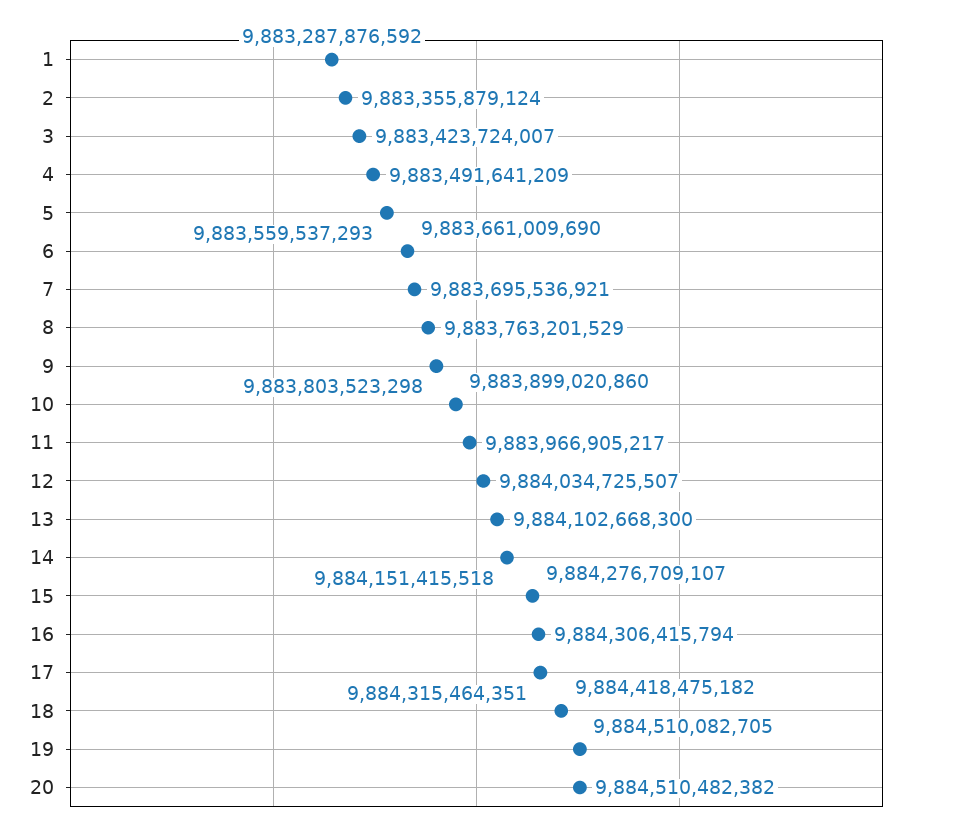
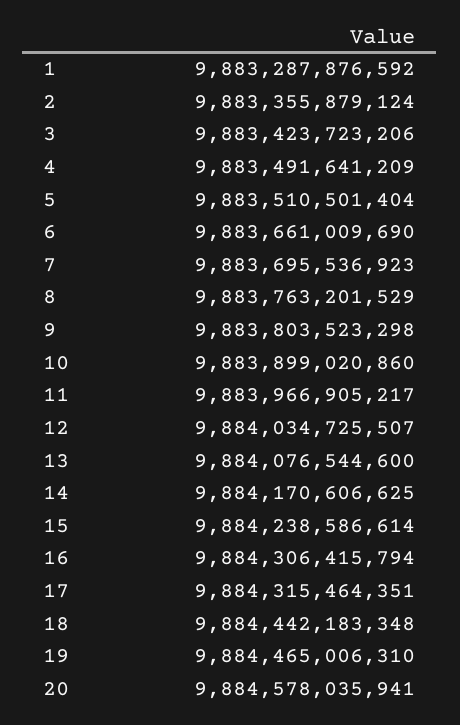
3: 9883423724007 -> 9883423723206
5: 9883559537293 -> 9883510501404
7: 9883695536921 -> 9883695536923
13: 9884102668300 -> 9884076544600
14: 9884151415518 -> 9884170606625
15: 9884276709107 -> 9884238586614
18: 9884418475182 -> 9884442183348
19: 9884510082705 -> 9884465006310
20: 9884510482382 -> 9884578035941

